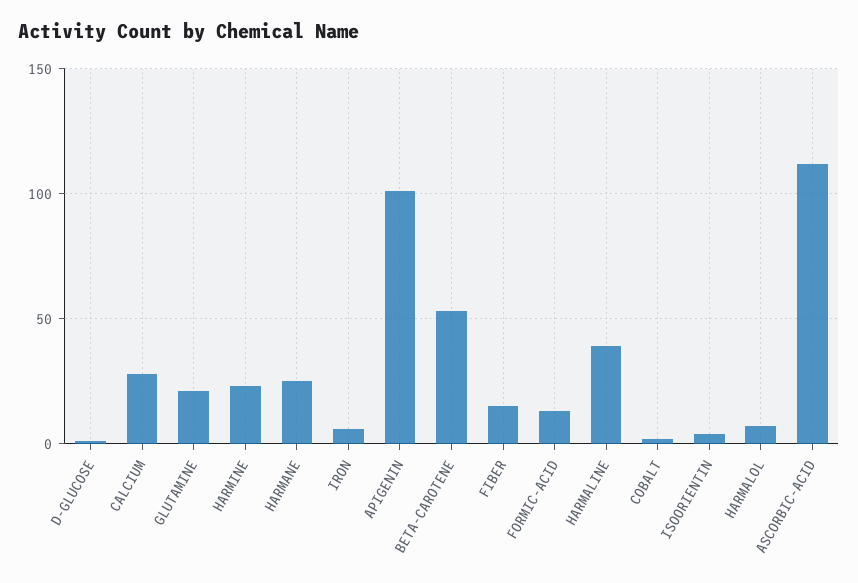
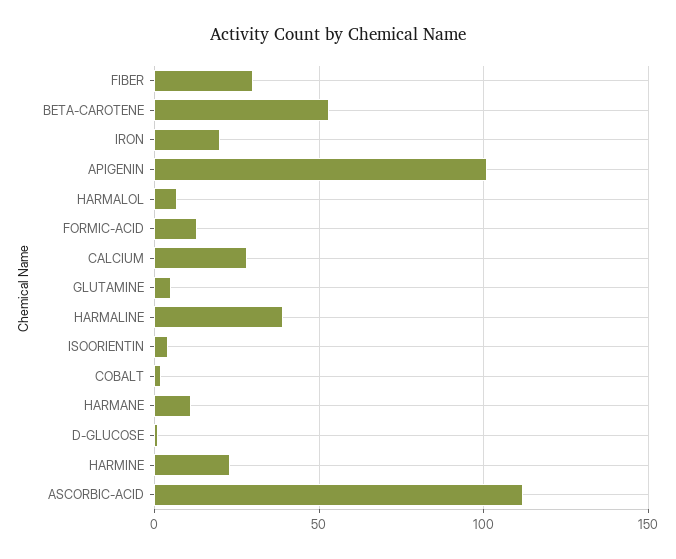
GLUTAMINE: 20 -> 5
HARMANE: 25 -> 10
IRON: 5 -> 20
FIBER: 15 -> 30

